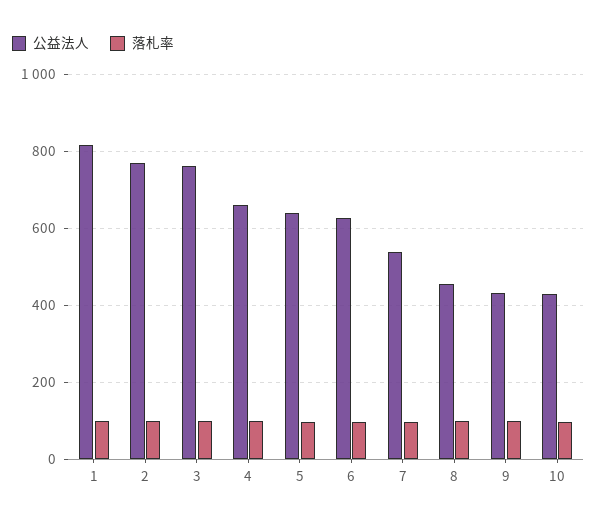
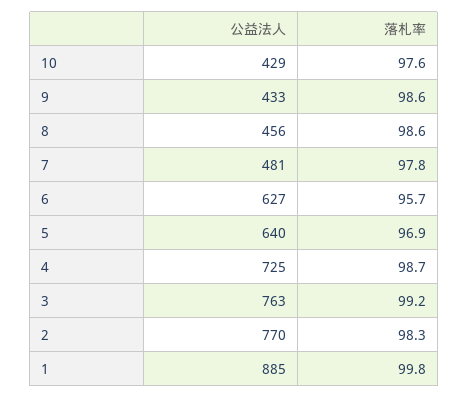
公益法人, 1: 820 -> 885
公益法人, 4: 660 -> 725
公益法人, 7: 540 -> 481

